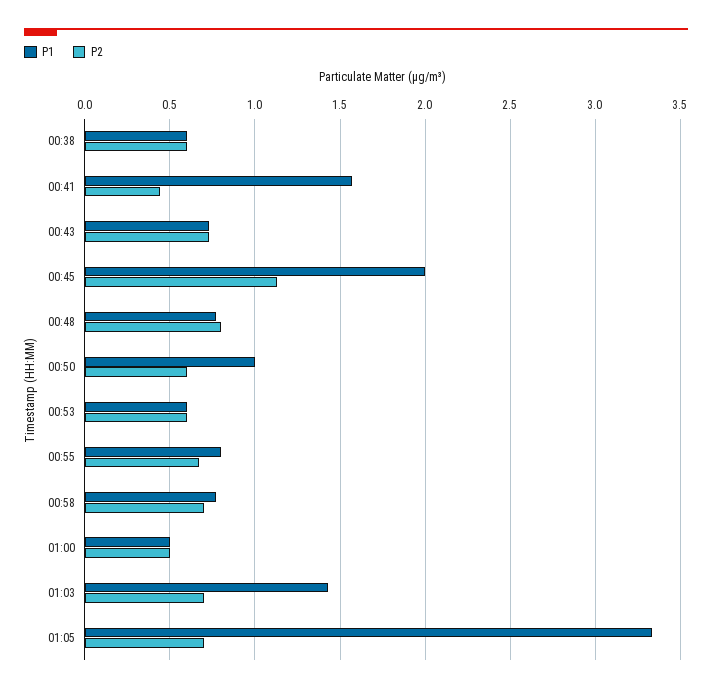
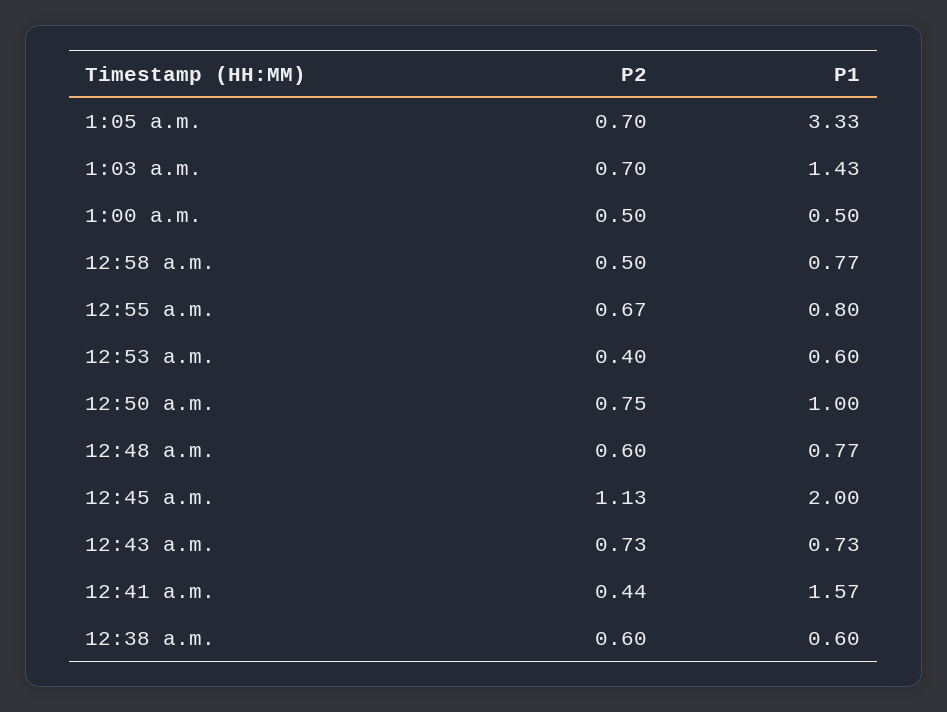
P2, 00:48: 0.8 -> 0.6
P2, 00:50: 0.6 -> 0.75
P2, 00:53: 0.6 -> 0.4
P2, 00:58: 0.7 -> 0.5

